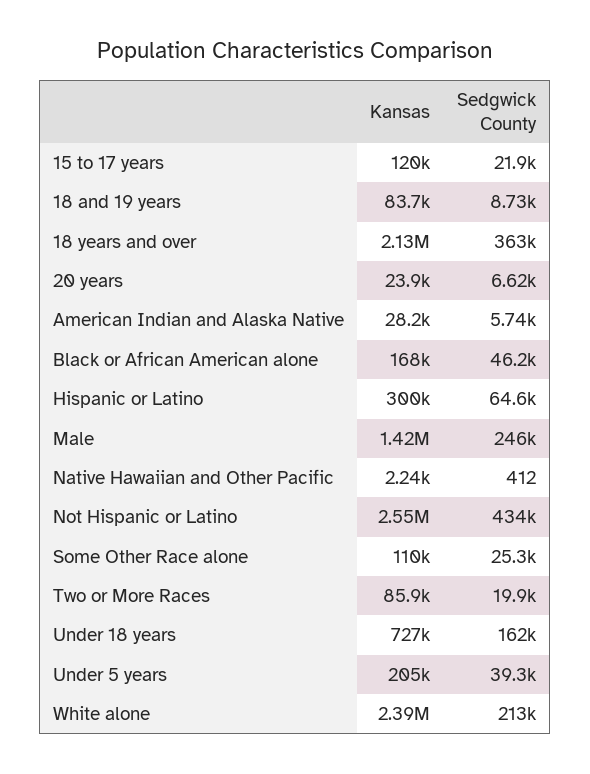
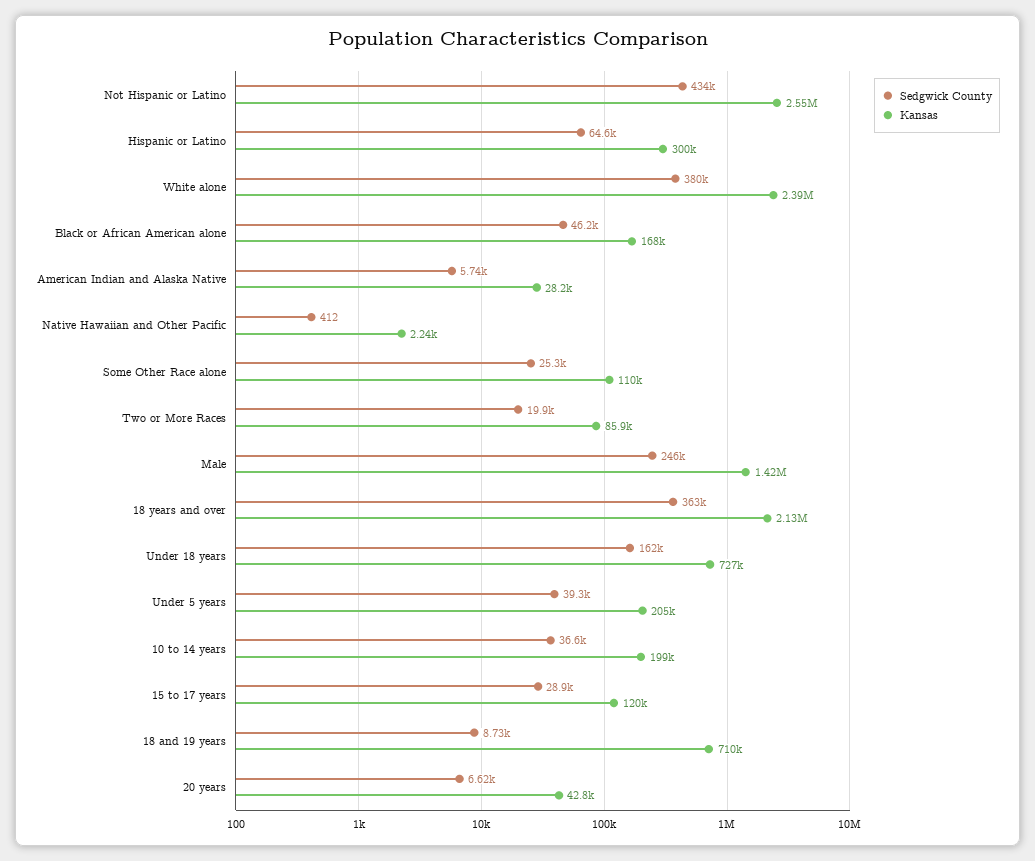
Sedgwick County, 15 to 17 years: 21900 -> 28900
Kansas, 18 and 19 years: 83700 -> 710000
Kansas, 20 years: 23900 -> 42800
Sedgwick County, White alone: 213000 -> 380000
Sedgwick County, 10 to 14 years: none -> 36600
Kansas, 10 to 14 years: none -> 199000

